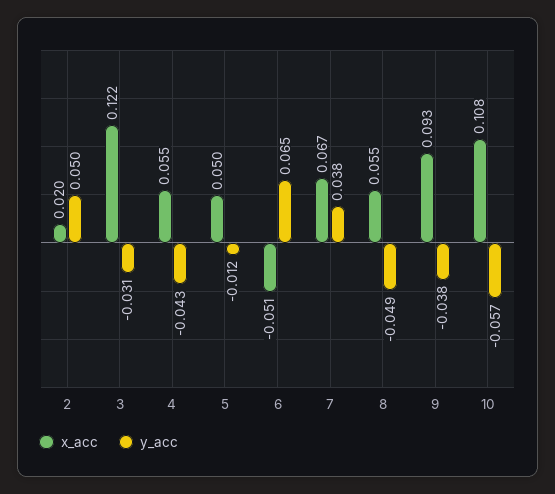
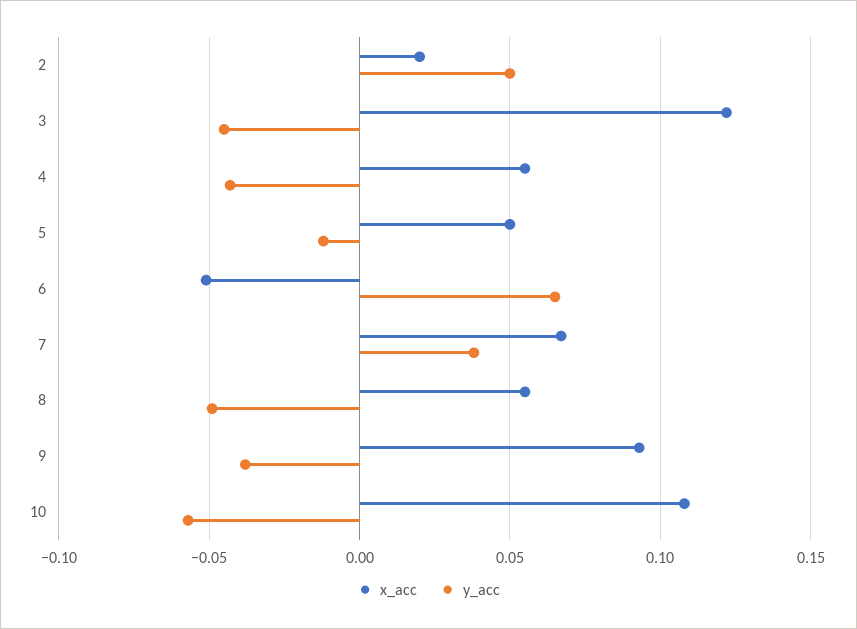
y_acc, 3: -0.031 -> -0.045

